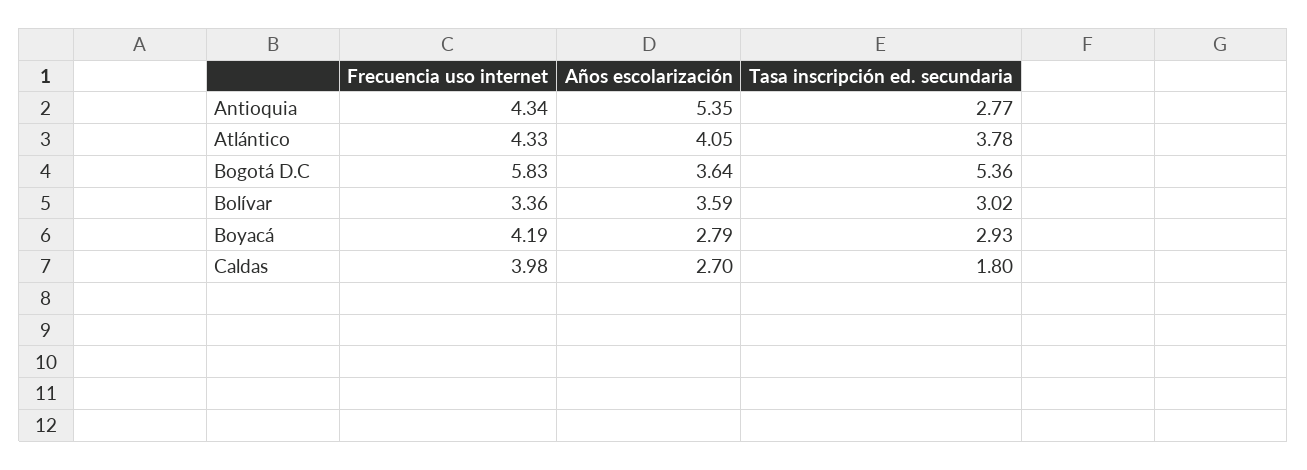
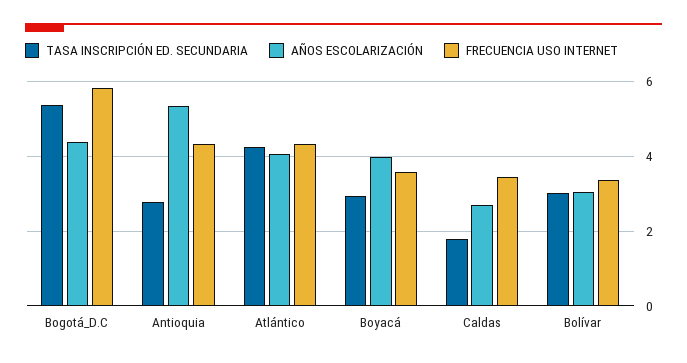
Tasa inscripción ed. secundaria, Atlántico: 3.78 -> 4.2
Años escolarización, Bogotá D.C: 3.64 -> 4.4
Años escolarización, Bolívar: 3.59 -> 3
Frecuencia uso internet, Boyacá: 4.19 -> 3.6
Años escolarización, Boyacá: 2.79 -> 4
Frecuencia uso internet, Caldas: 3.98 -> 3.4

